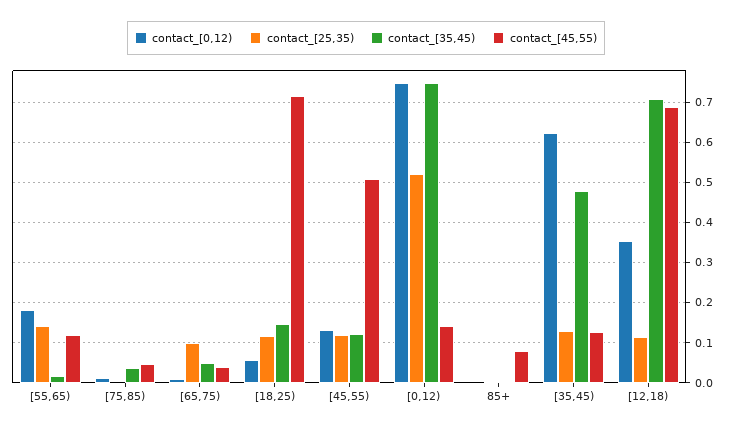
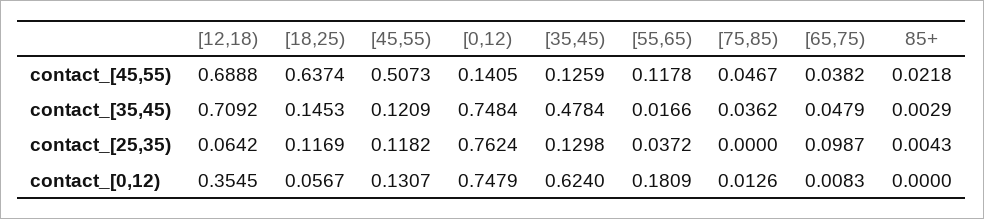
contact_[25,35), [55,65): 0.14 -> 0.0372
contact_[45,55), [18,25): 0.72 -> 0.6374
contact_[25,35), [0,12): 0.52 -> 0.7624
contact_[45,55), 85+: 0.08 -> 0.0218
contact_[25,35), [12,18): 0.12 -> 0.0642

